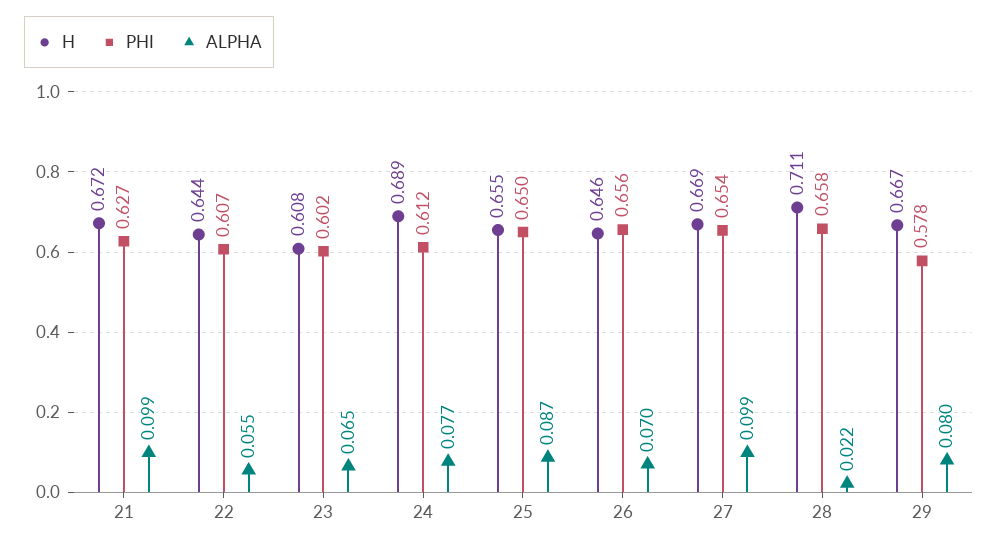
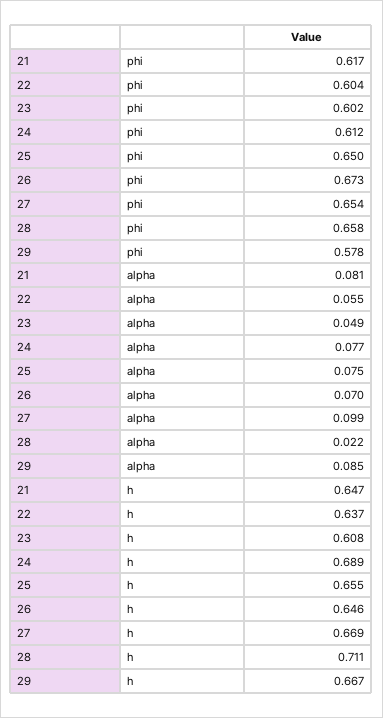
H, 21: 0.672 -> 0.647
PHI, 21: 0.627 -> 0.617
ALPHA, 21: 0.099 -> 0.081
H, 22: 0.644 -> 0.637
PHI, 22: 0.607 -> 0.604
ALPHA, 23: 0.065 -> 0.049
ALPHA, 25: 0.087 -> 0.075
PHI, 26: 0.656 -> 0.673
ALPHA, 29: 0.08 -> 0.085

